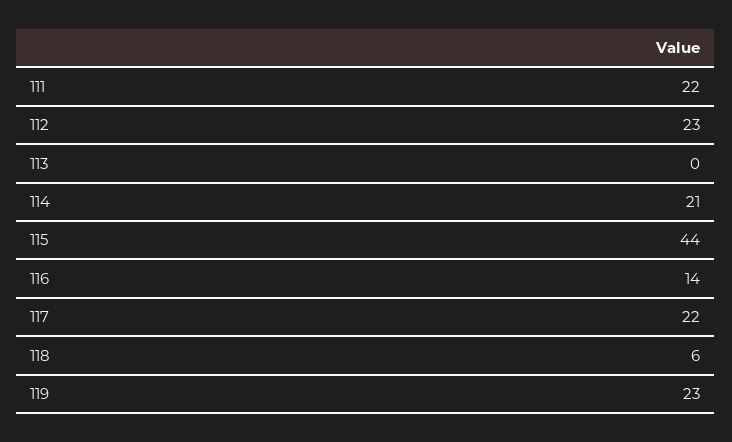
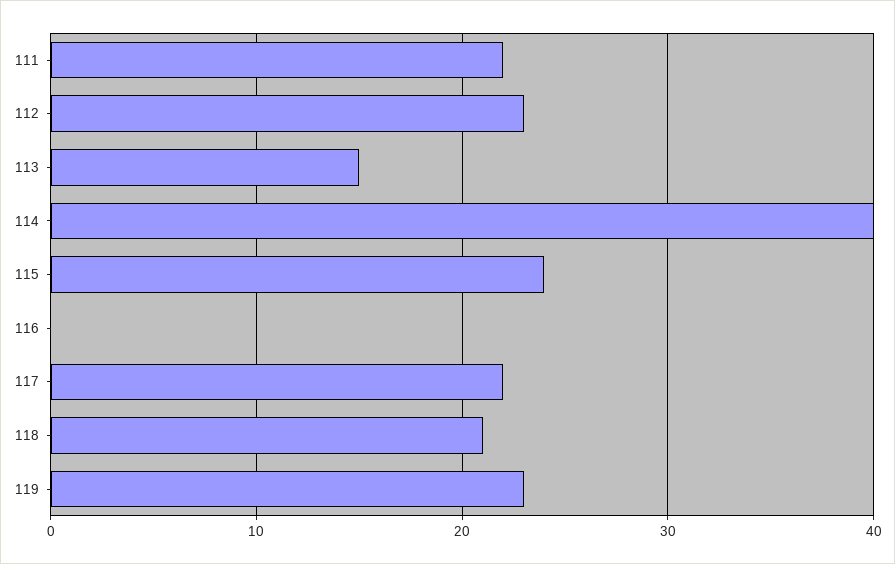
113: 0 -> 15
114: 21 -> 40
115: 44 -> 24
116: 14 -> 0
118: 6 -> 21

